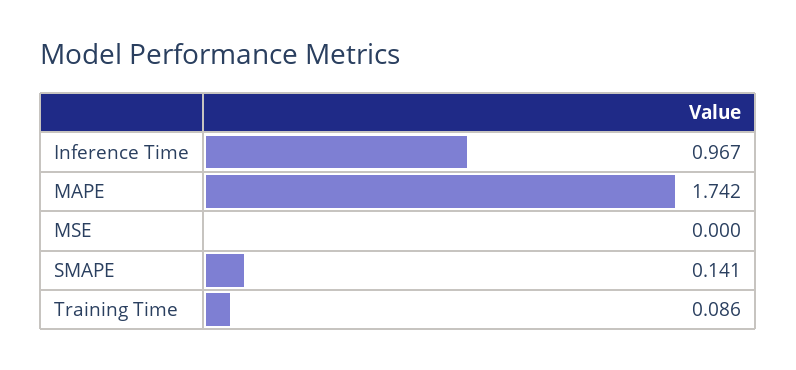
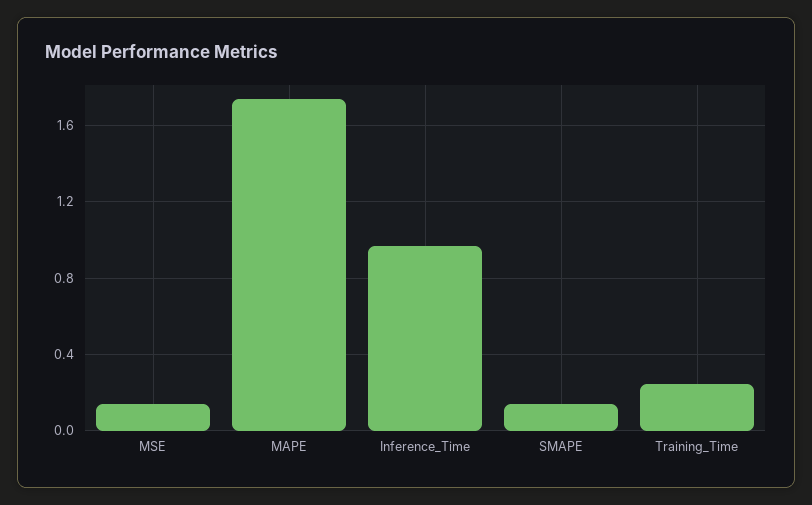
MSE: 0 -> 0.15
Training Time: 0.086 -> 0.25

